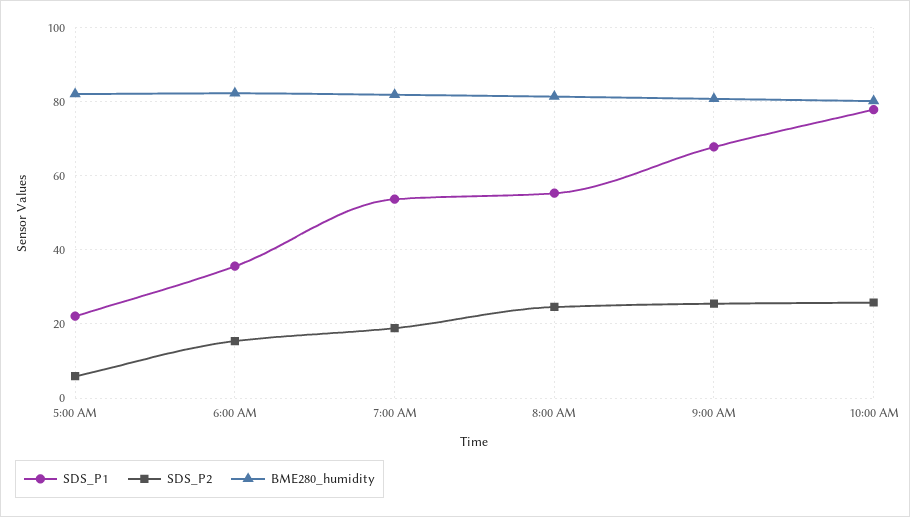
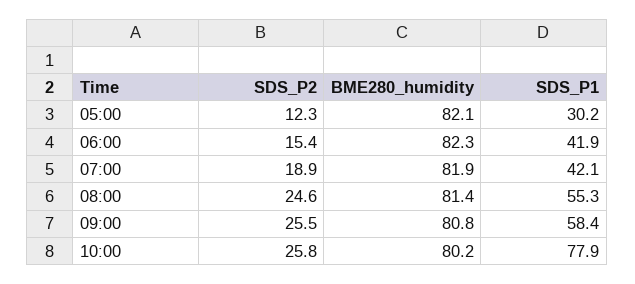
SDS_P1, 5:00 AM: 22 -> 30.2
SDS_P2, 5:00 AM: 6 -> 12.3
SDS_P1, 6:00 AM: 36 -> 41.9
SDS_P1, 7:00 AM: 54 -> 42.1
SDS_P1, 9:00 AM: 68 -> 58.4

